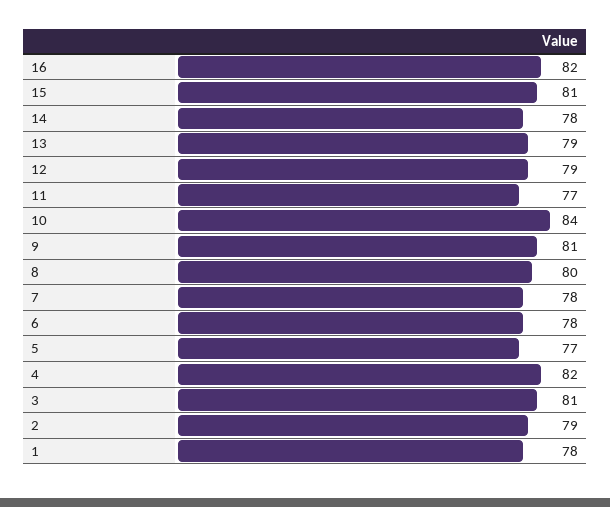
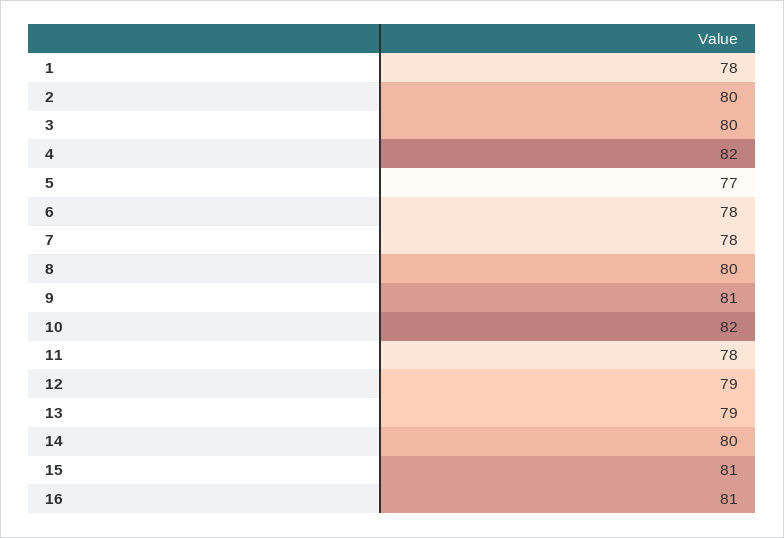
16: 82 -> 81
14: 78 -> 80
11: 77 -> 78
10: 84 -> 82
3: 81 -> 80
2: 79 -> 80

